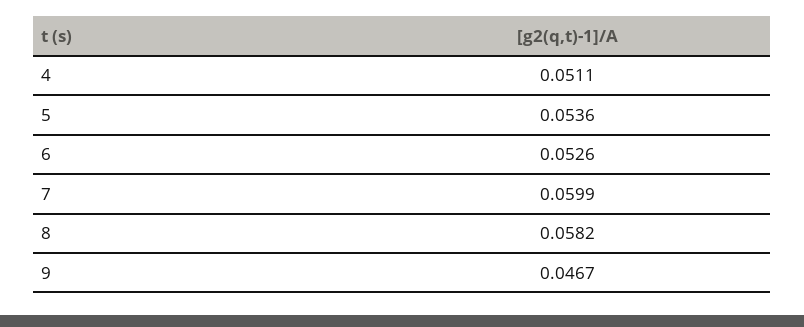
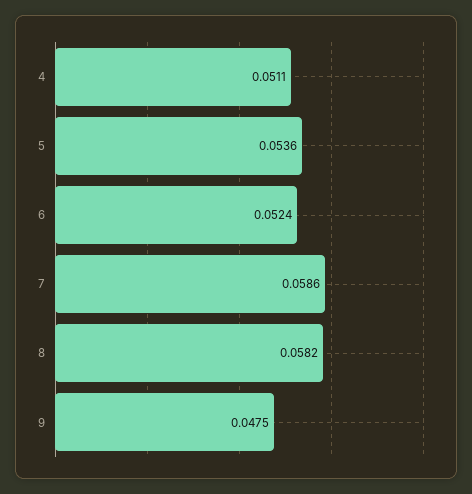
6: 0.0526 -> 0.0524
7: 0.0599 -> 0.0586
9: 0.0467 -> 0.0475

